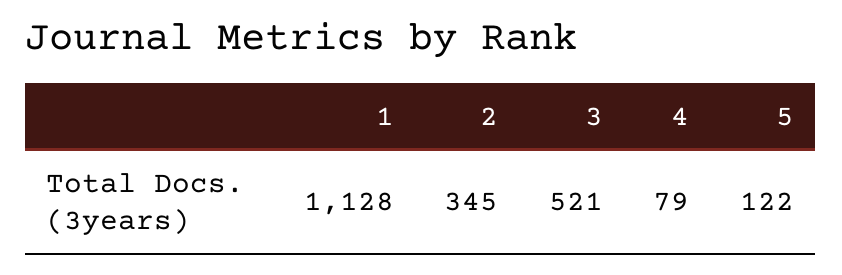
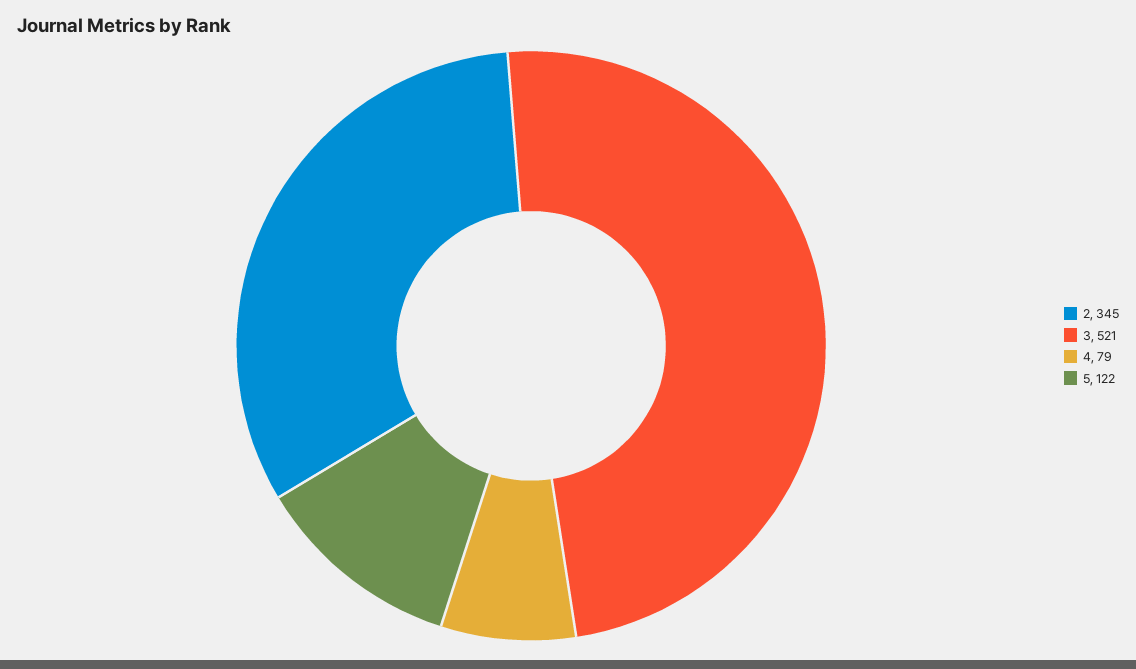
1: 1128 -> none

